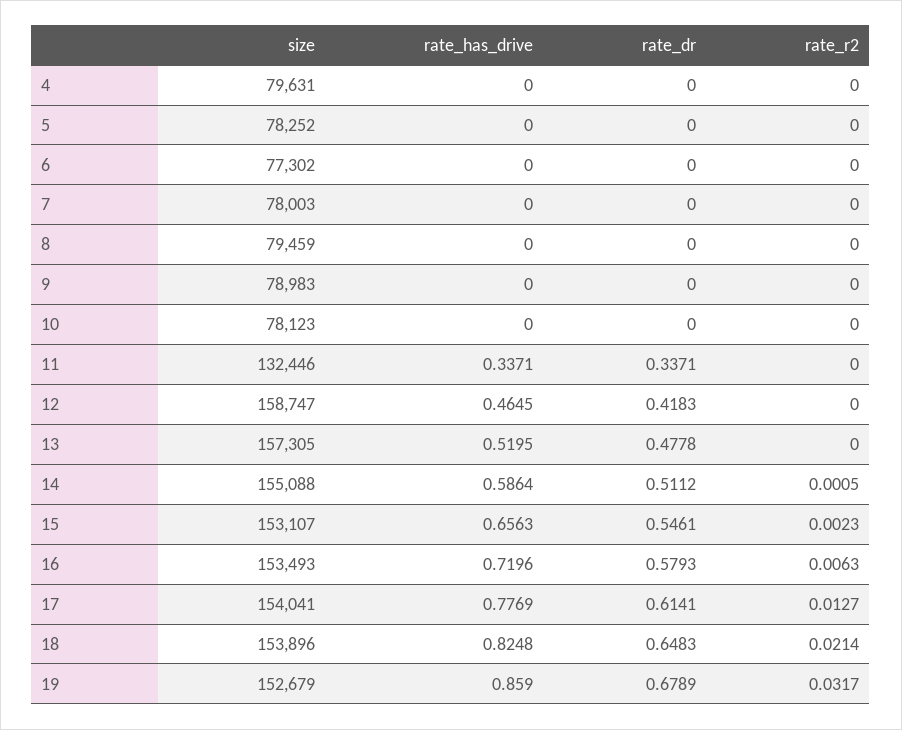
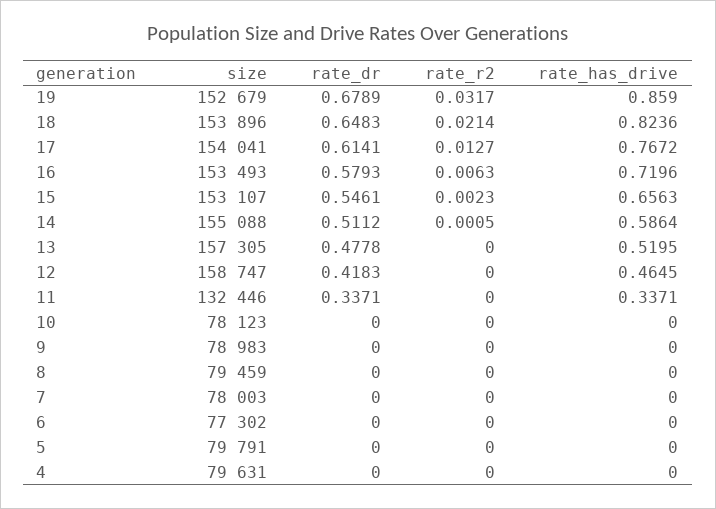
size, 5: 78252 -> 79791
rate_has_drive, 17: 0.7769 -> 0.7672
rate_has_drive, 18: 0.8248 -> 0.8236

